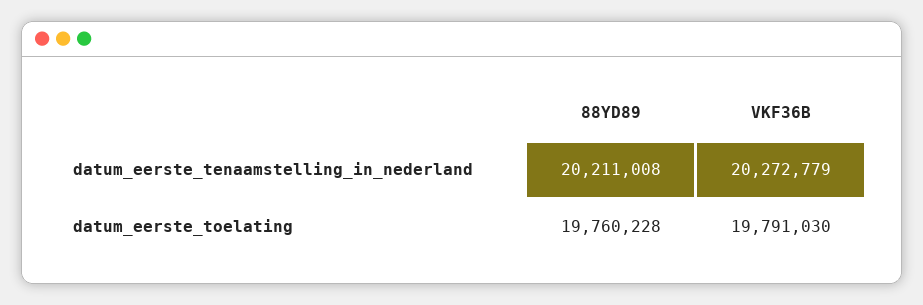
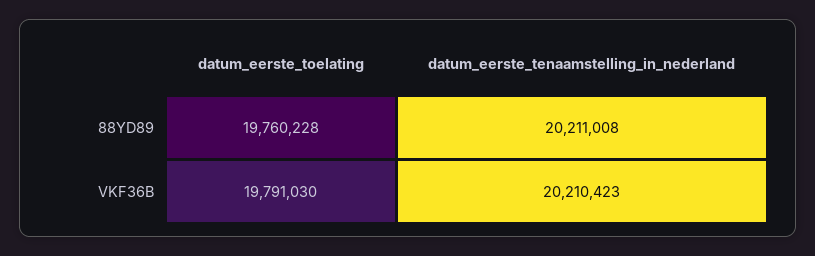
VKF36B, datum_eerste_tenaamstelling_in_nederland: 20272779 -> 20210423

